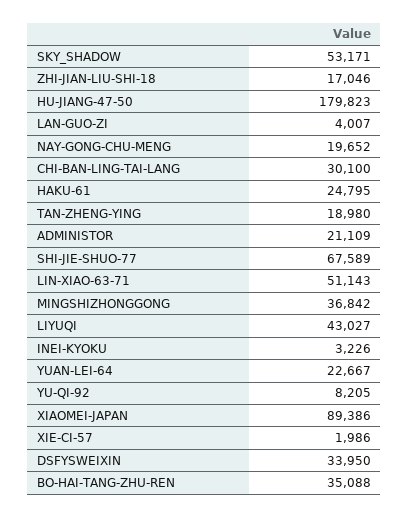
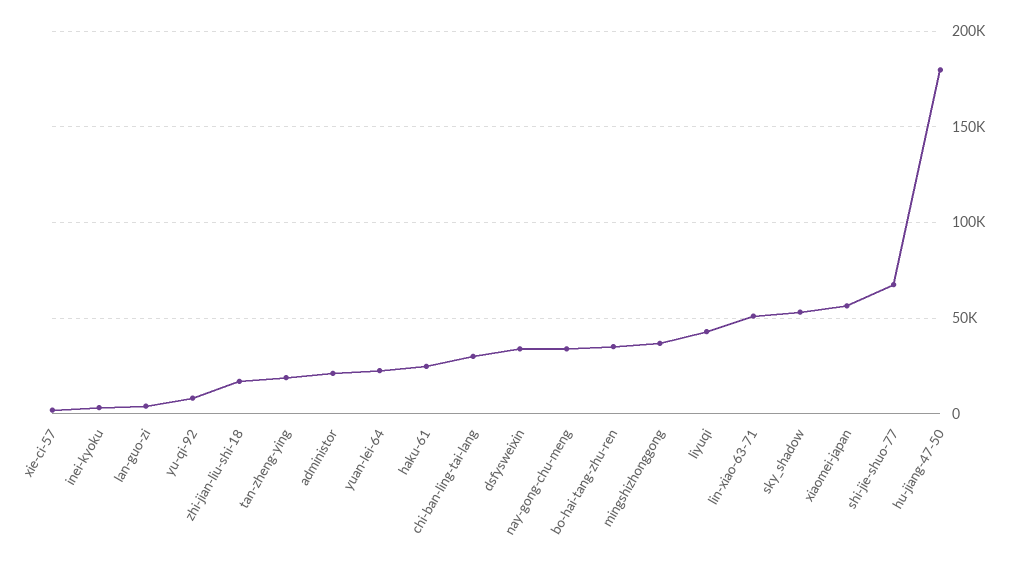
NAY-GONG-CHU-MENG: 19652 -> 35000
XIAOMEI-JAPAN: 89386 -> 55000

